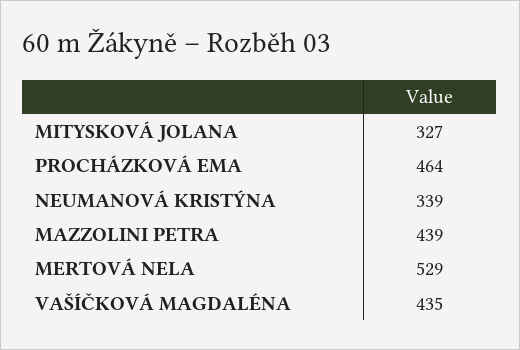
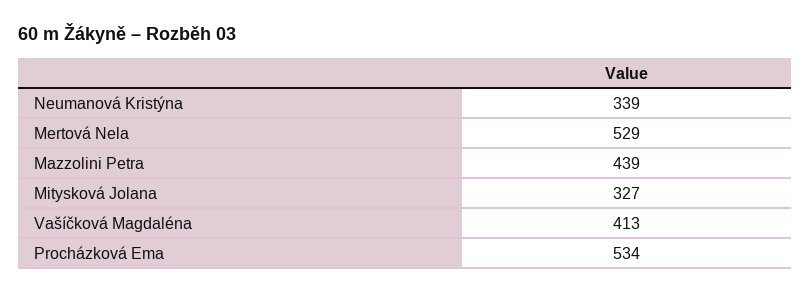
PROCHÁZKOVÁ EMA: 464 -> 534
VAŠÍČKOVÁ MAGDALÉNA: 435 -> 413

